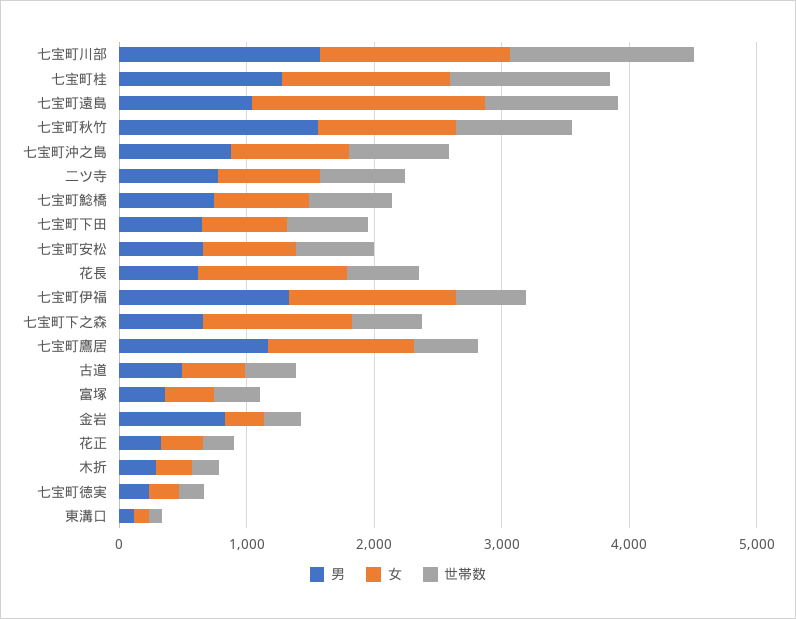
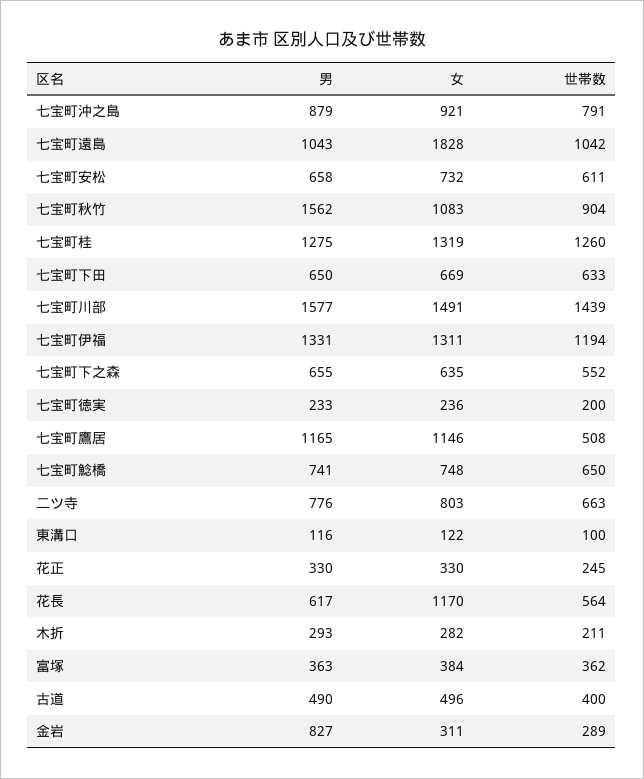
世帯数, 七宝町伊福: 600 -> 1194
女, 七宝町下之森: 1200 -> 635

